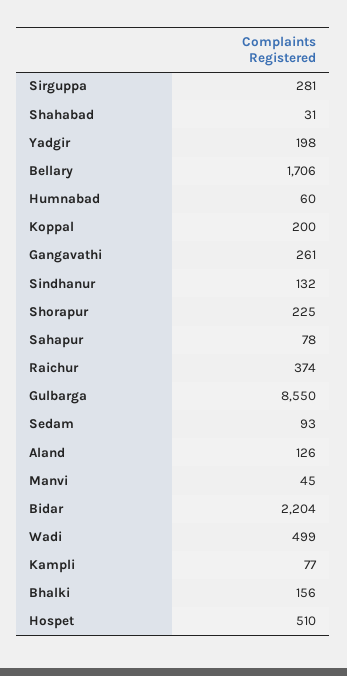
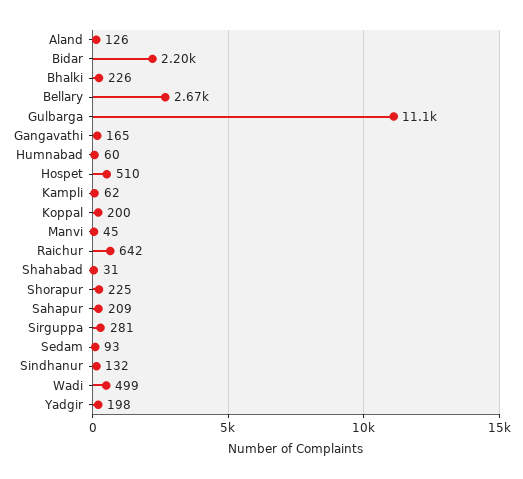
Bellary: 1706 -> 2670
Gangavathi: 261 -> 165
Sahapur: 78 -> 209
Raichur: 374 -> 642
Gulbarga: 8550 -> 11100
Kampli: 77 -> 62
Bhalki: 156 -> 226

